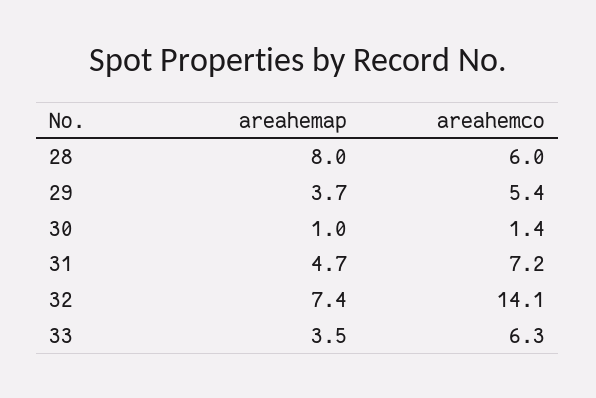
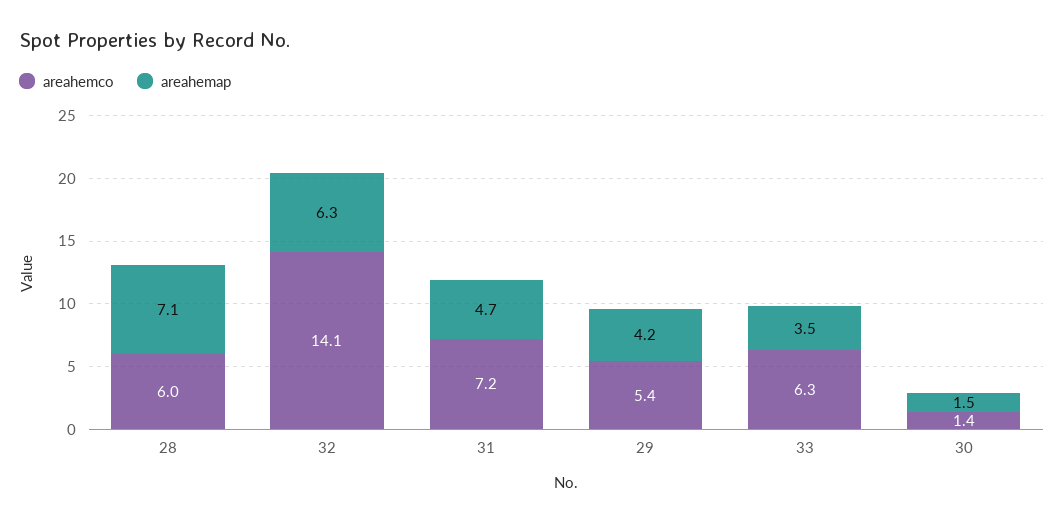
areahemap, 28: 8 -> 7.1
areahemap, 29: 3.7 -> 4.2
areahemap, 30: 1 -> 1.5
areahemap, 32: 7.4 -> 6.3

